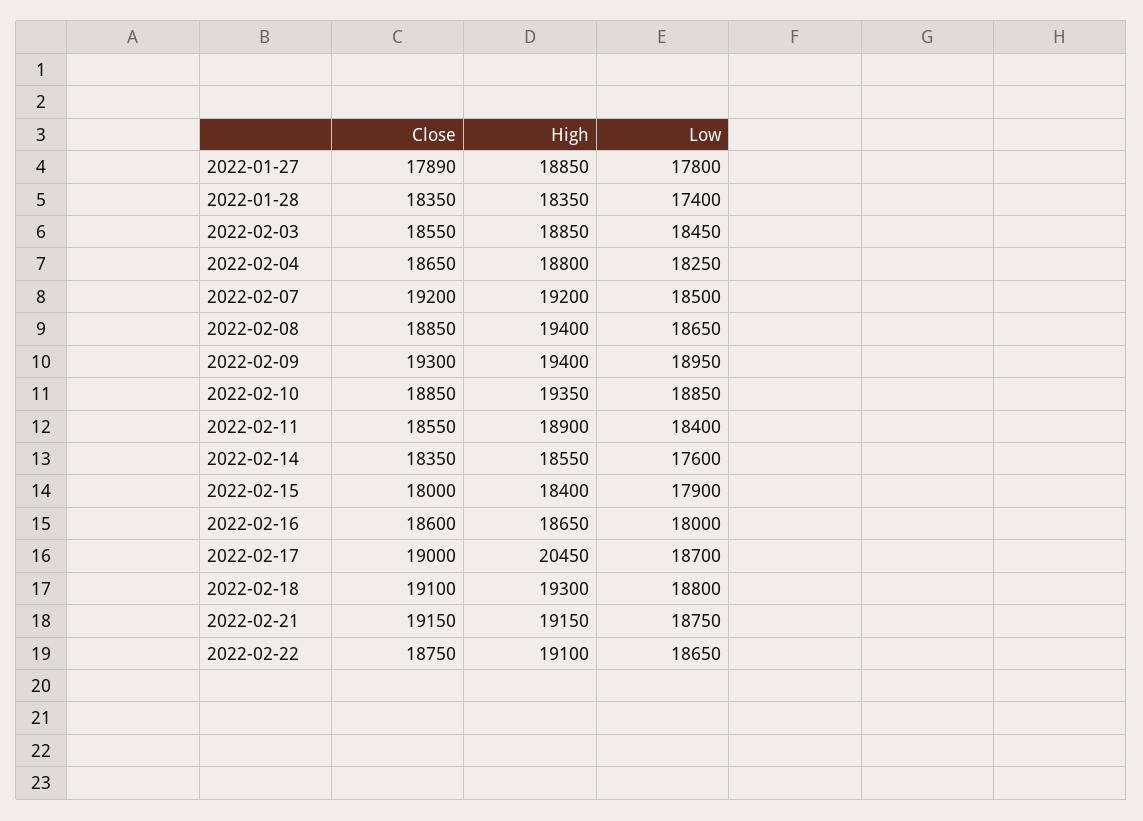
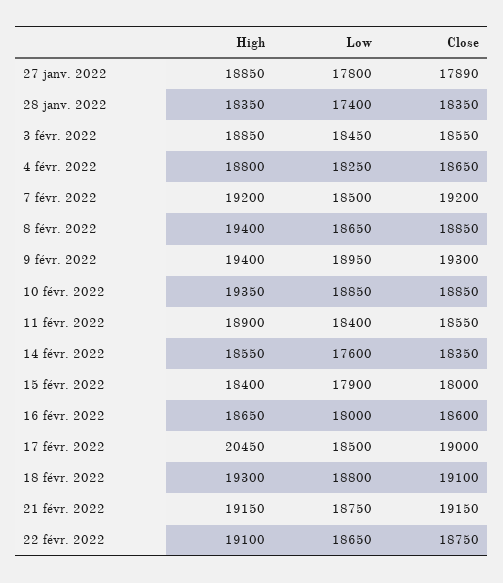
Low, 2022-02-17: 18700 -> 18500

